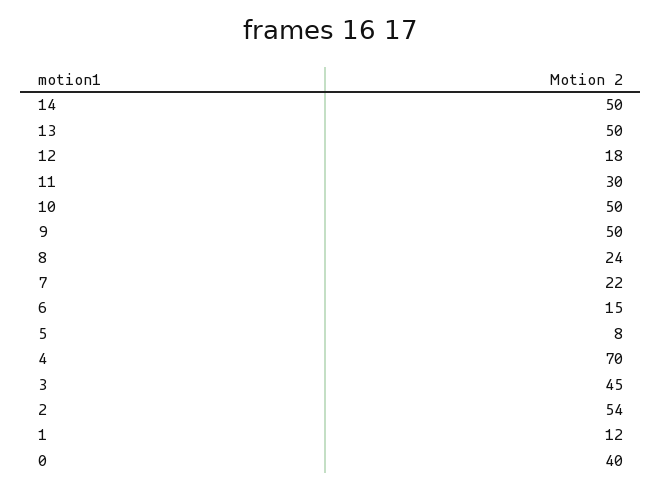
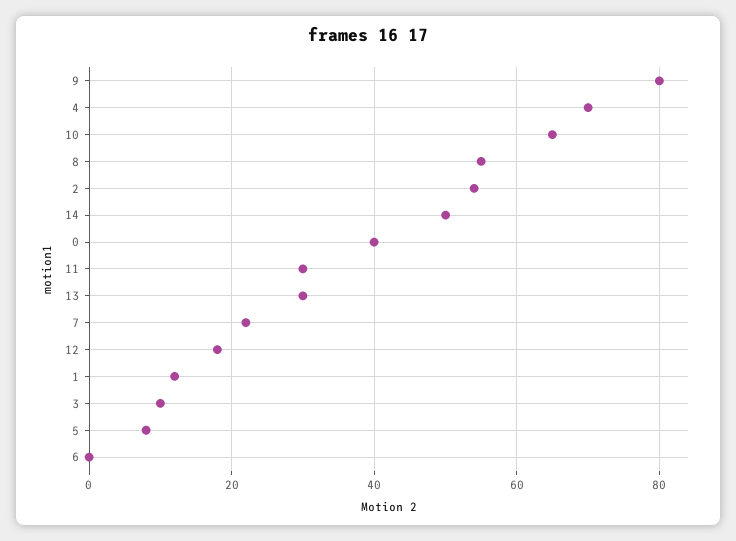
13: 50 -> 30
10: 50 -> 65
9: 50 -> 80
8: 24 -> 55
6: 15 -> 0
3: 45 -> 10

